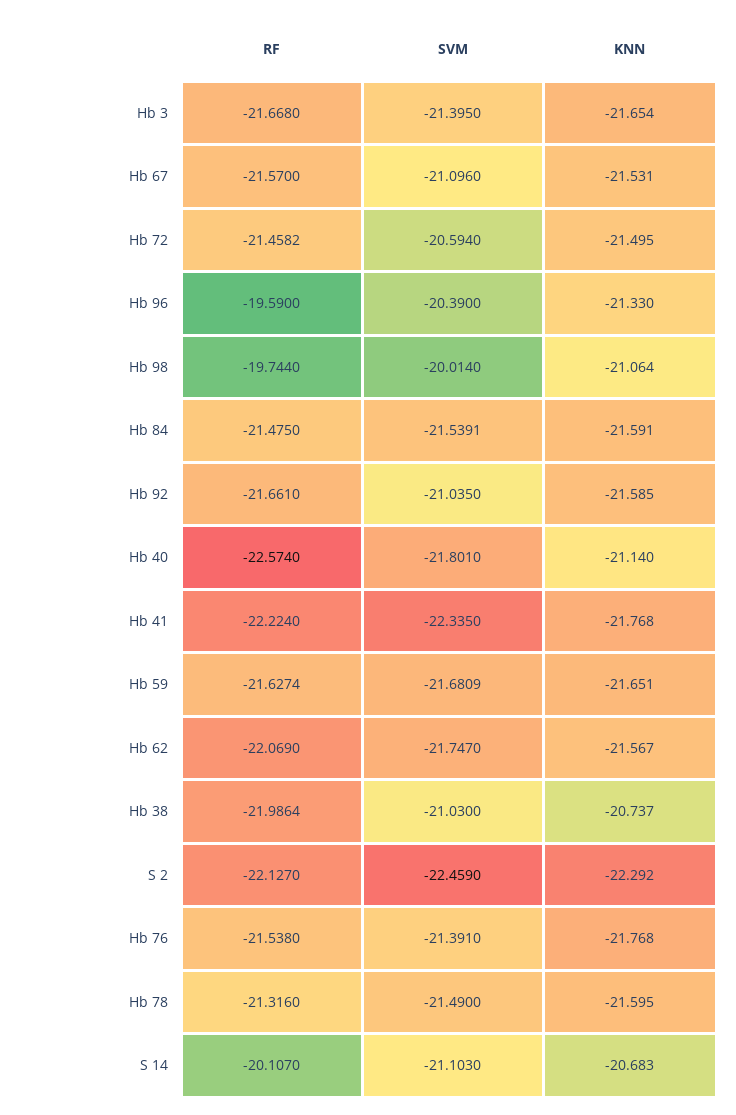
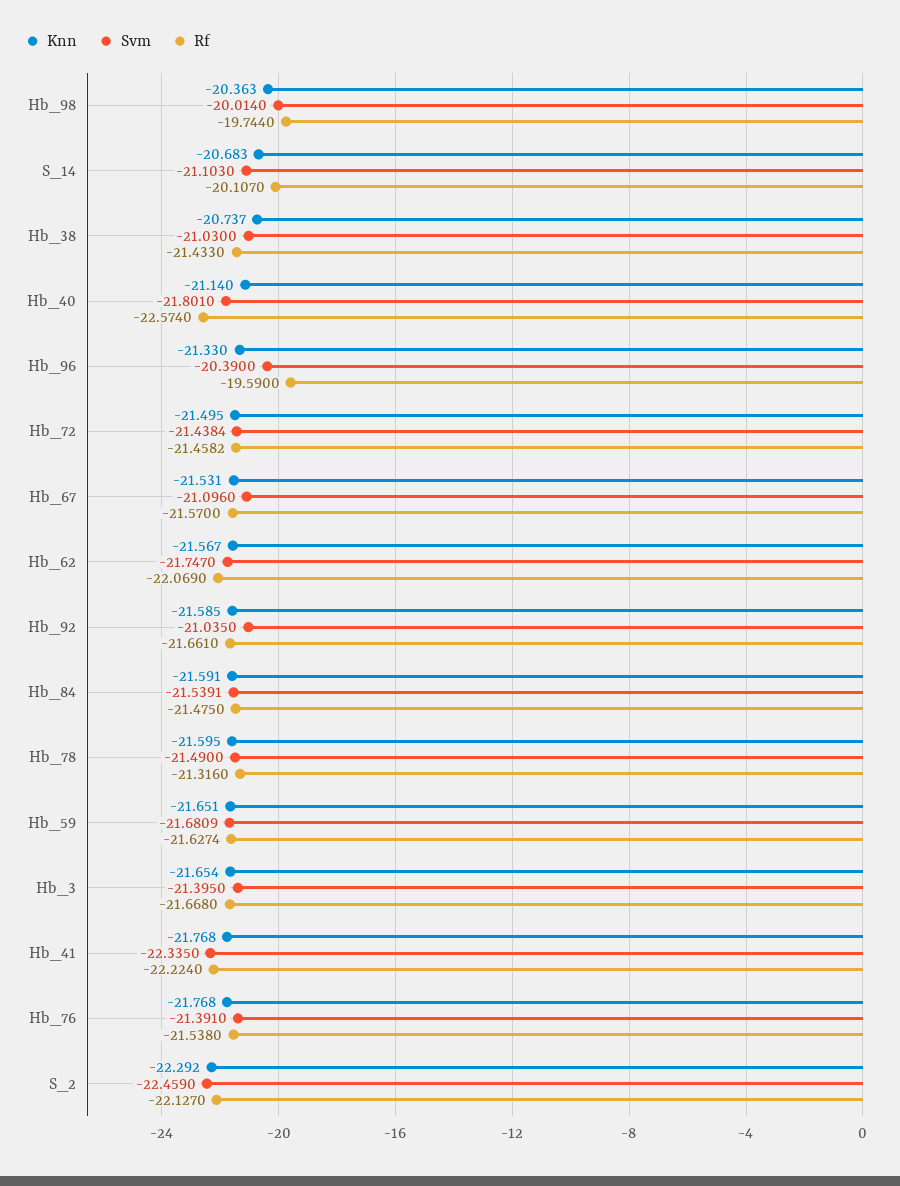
SVM, Hb 72: -20.594 -> -21.4384
KNN, Hb 98: -21.064 -> -20.363
RF, Hb 38: -21.9864 -> -21.433

